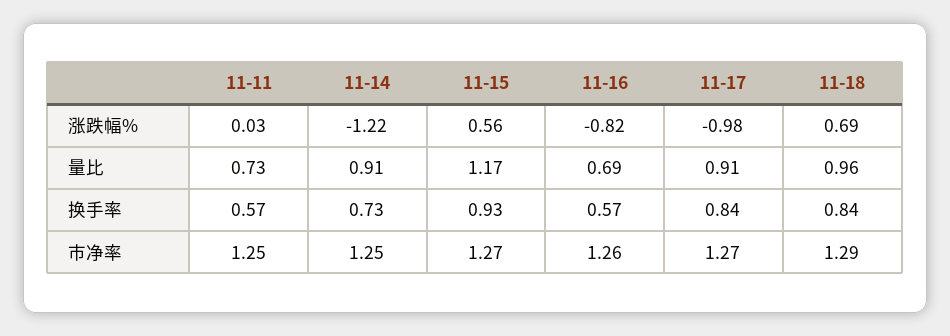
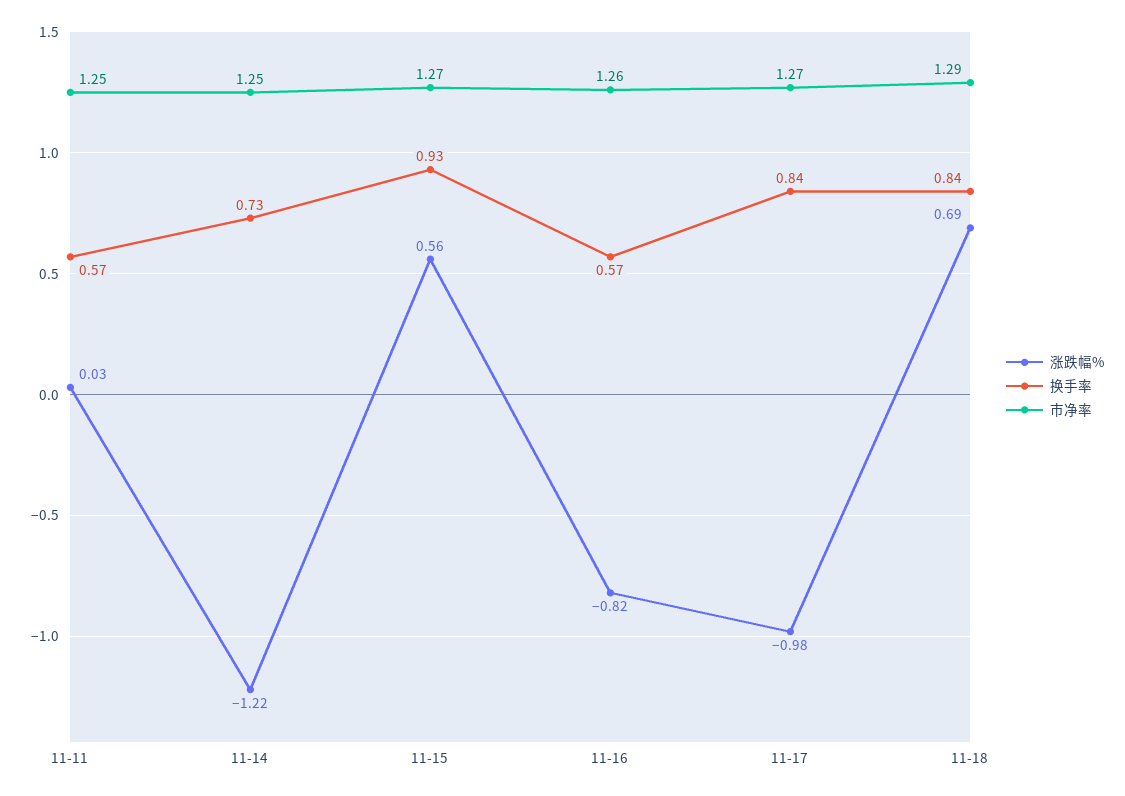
量比, 11-11: 0.73 -> none
量比, 11-14: 0.91 -> none
量比, 11-15: 1.17 -> none
量比, 11-16: 0.69 -> none
量比, 11-17: 0.91 -> none
量比, 11-18: 0.96 -> none

